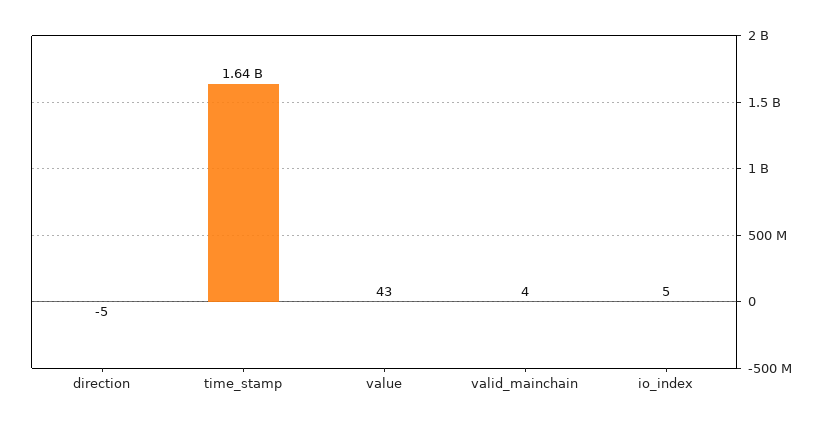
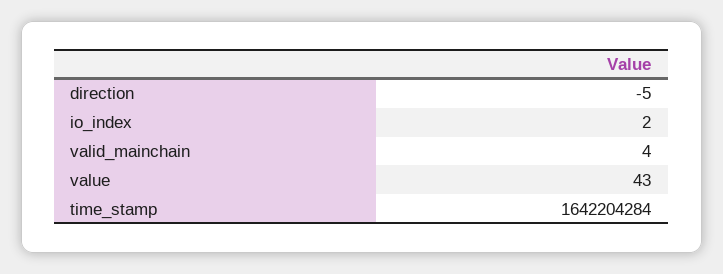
io_index: 5 -> 2

